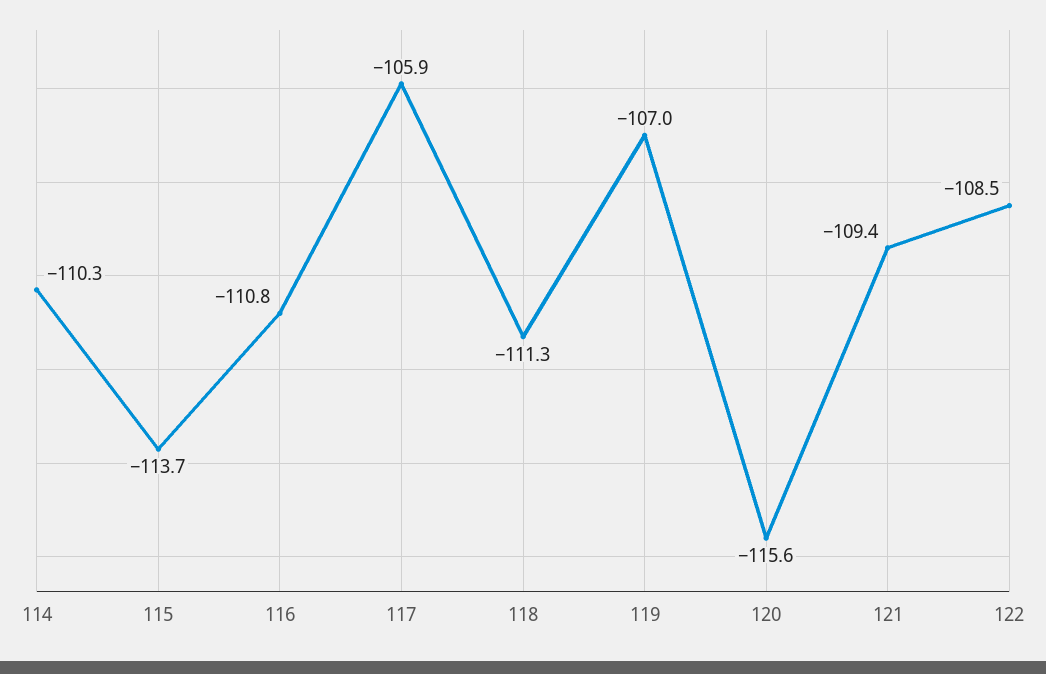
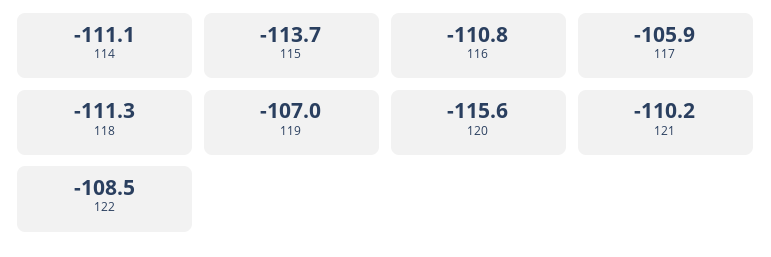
114: -110.3 -> -111.1
121: -109.4 -> -110.2

